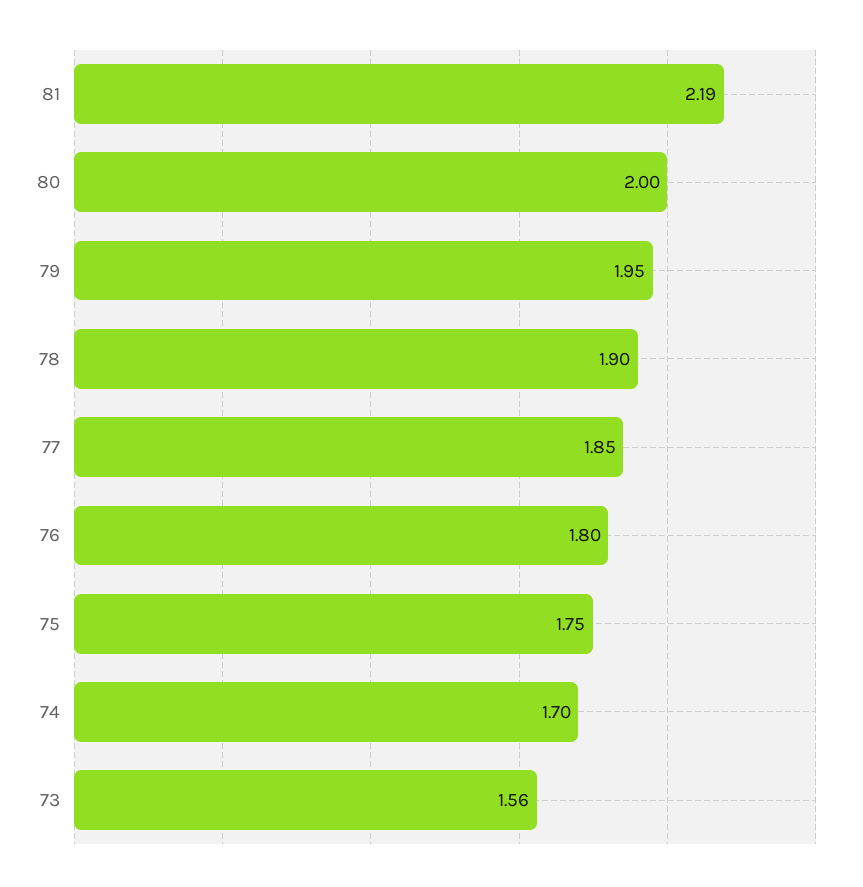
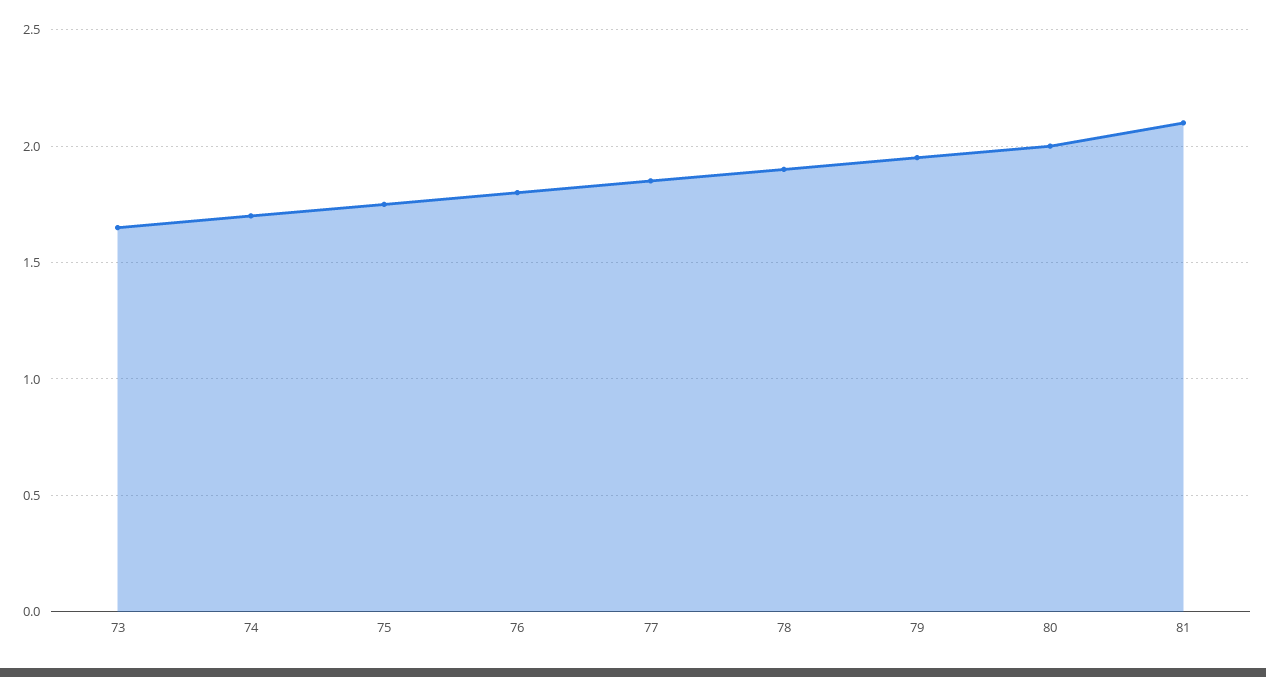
81: 2.19 -> 2.1
73: 1.56 -> 1.65

